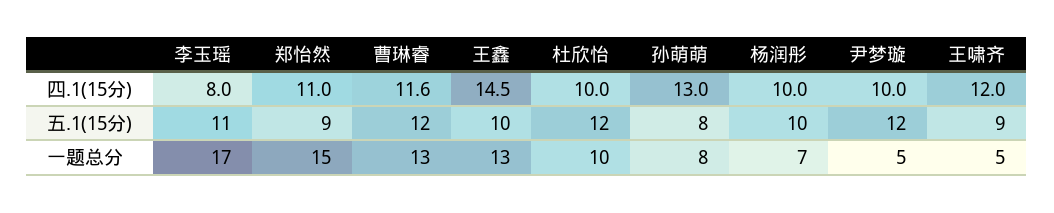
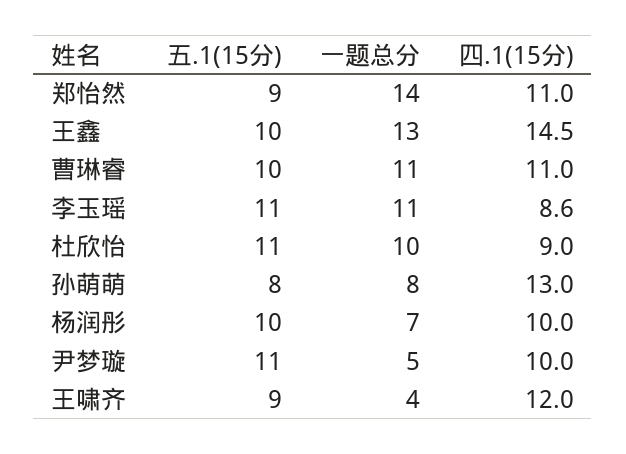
李玉瑶, 四.1(15分): 8 -> 8.6
曹琳睿, 四.1(15分): 11.6 -> 11
杜欣怡, 四.1(15分): 10 -> 9
曹琳睿, 五.1(15分): 12 -> 10
杜欣怡, 五.1(15分): 12 -> 11
尹梦璇, 五.1(15分): 12 -> 11
李玉瑶, 一题总分: 17 -> 11
郑怡然, 一题总分: 15 -> 14
曹琳睿, 一题总分: 13 -> 11
王啸齐, 一题总分: 5 -> 4

